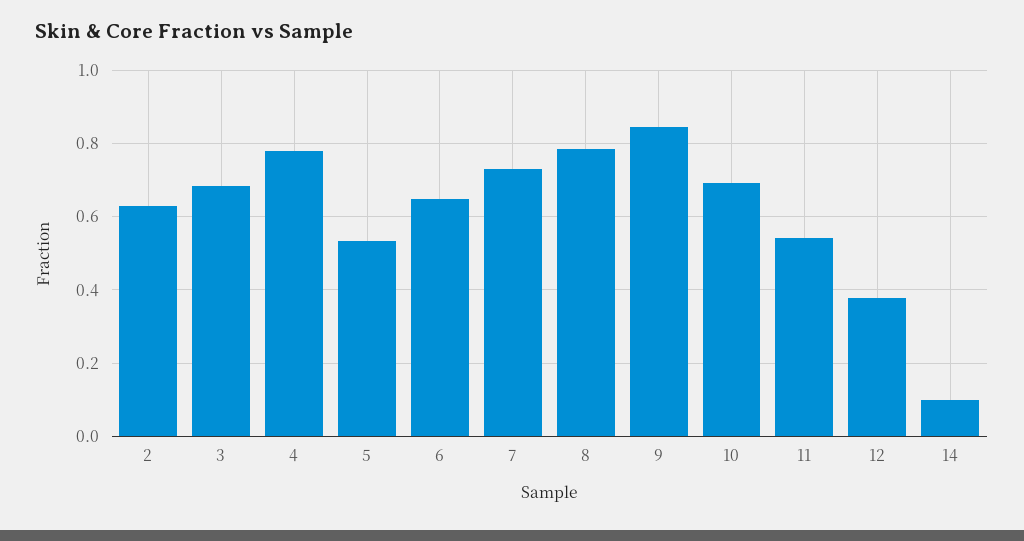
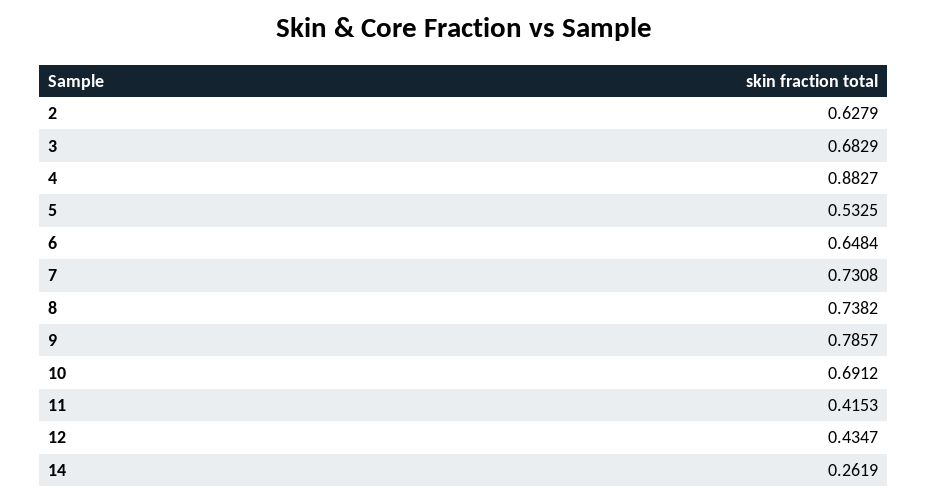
4: 0.78 -> 0.8827
8: 0.78 -> 0.7382
9: 0.84 -> 0.7857
11: 0.54 -> 0.4153
12: 0.38 -> 0.4347
14: 0.1 -> 0.2619

